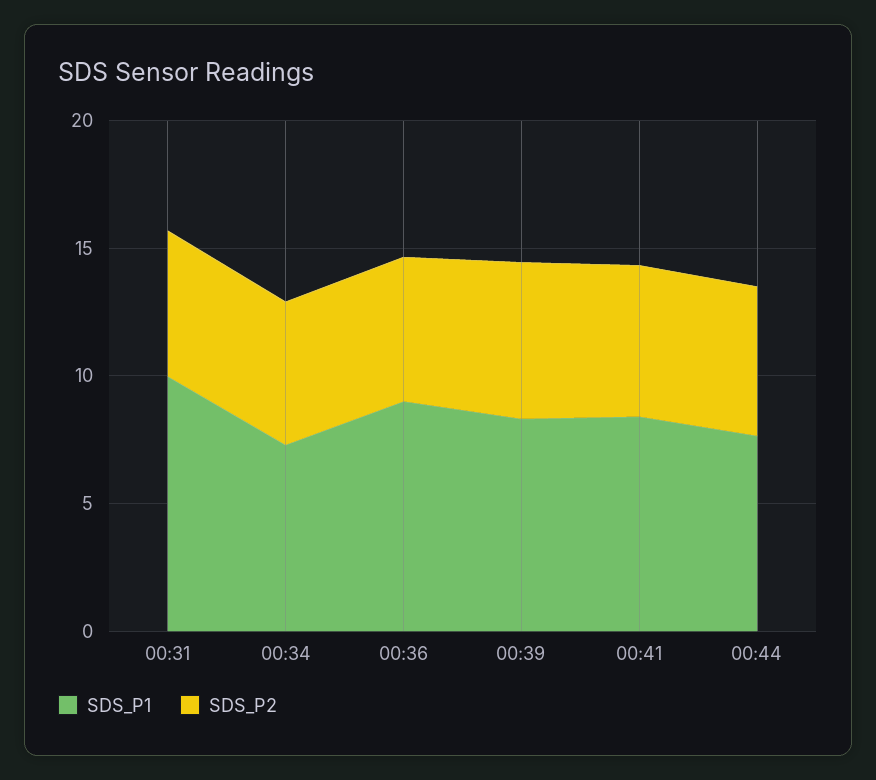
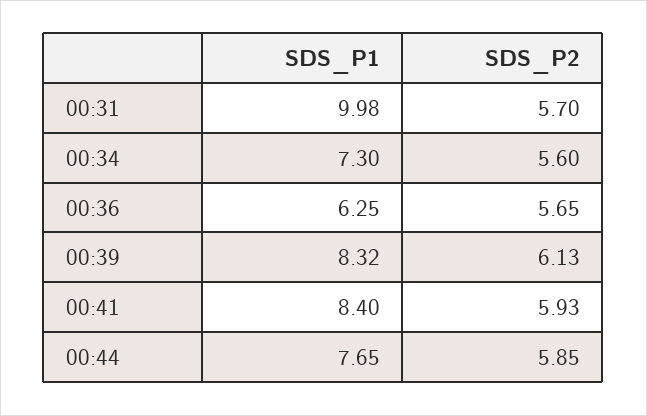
SDS_P1, 00:36: 9 -> 6.25

